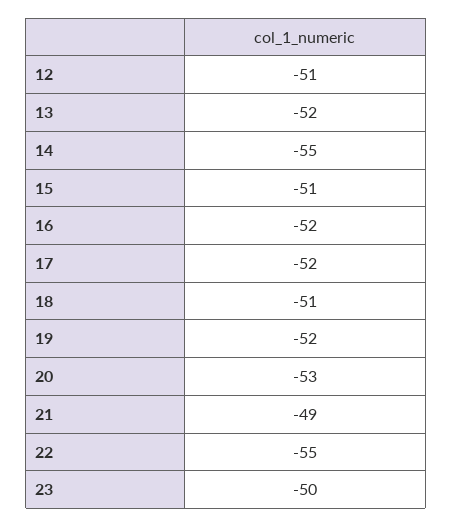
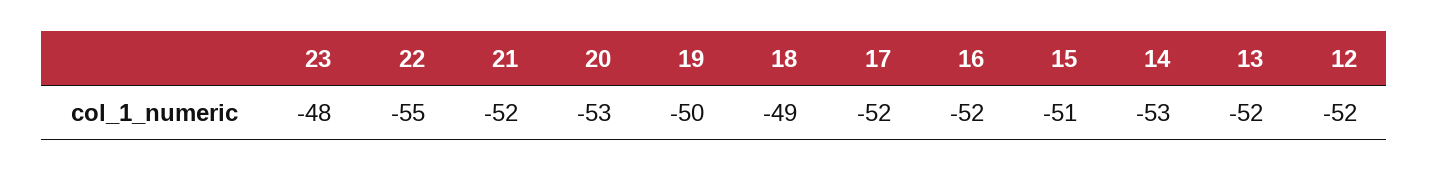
12: -51 -> -52
14: -55 -> -53
18: -51 -> -49
19: -52 -> -50
21: -49 -> -52
23: -50 -> -48

